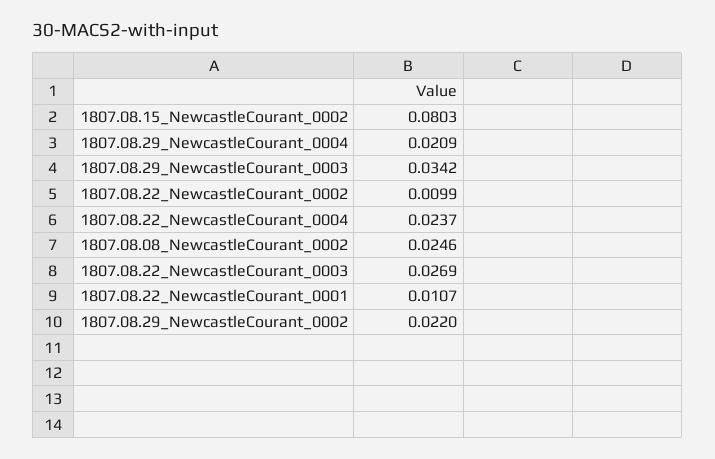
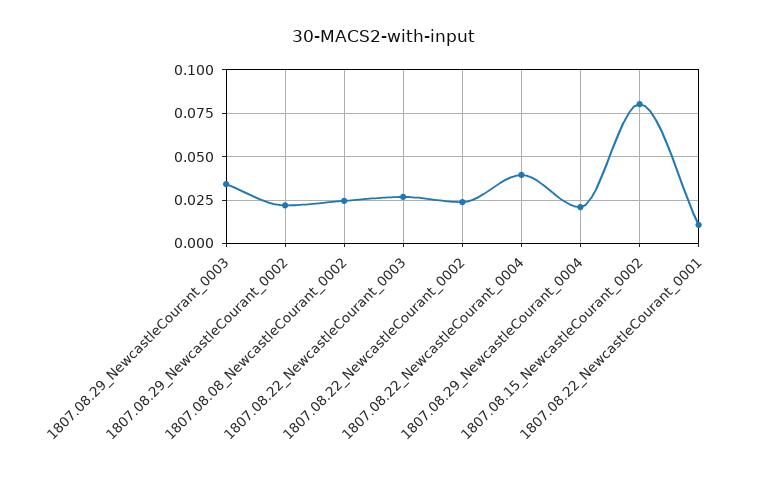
1807.08.22_NewcastleCourant_0002: 0.0099 -> 0.025
1807.08.22_NewcastleCourant_0004: 0.0237 -> 0.04

